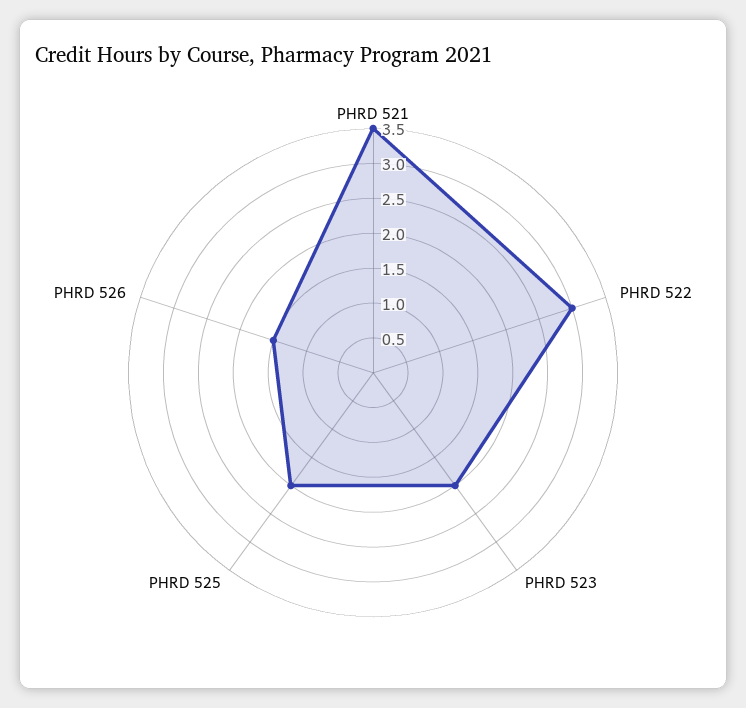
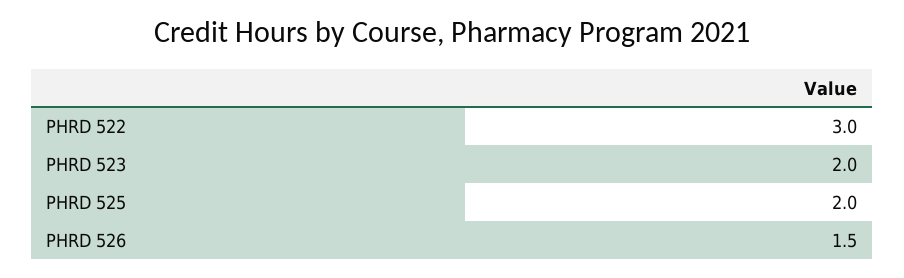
PHRD 521: 3.5 -> none

